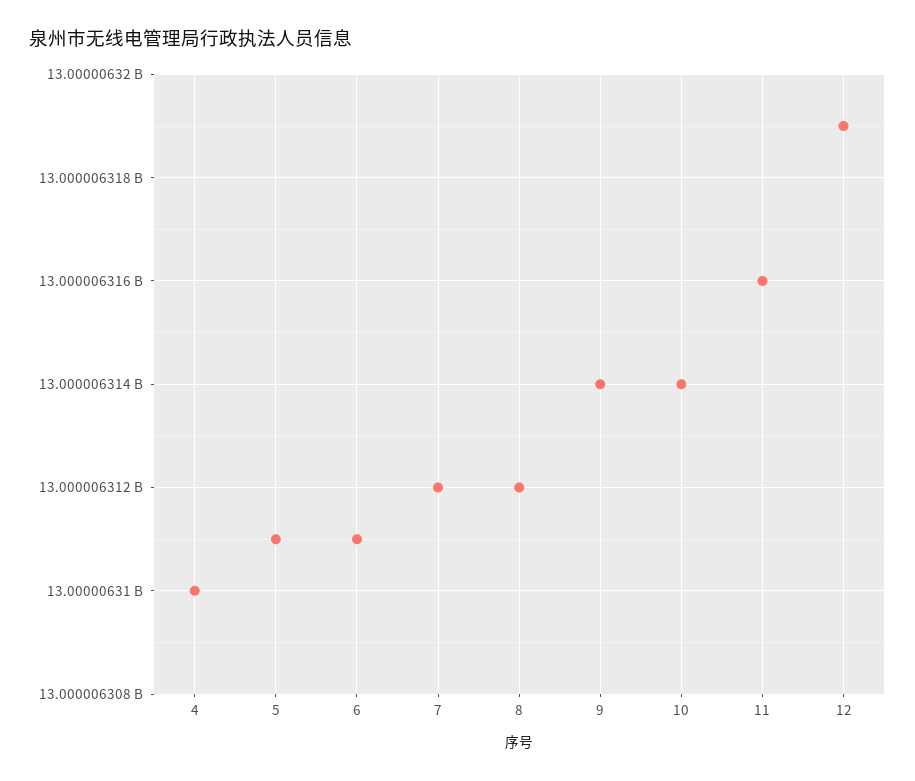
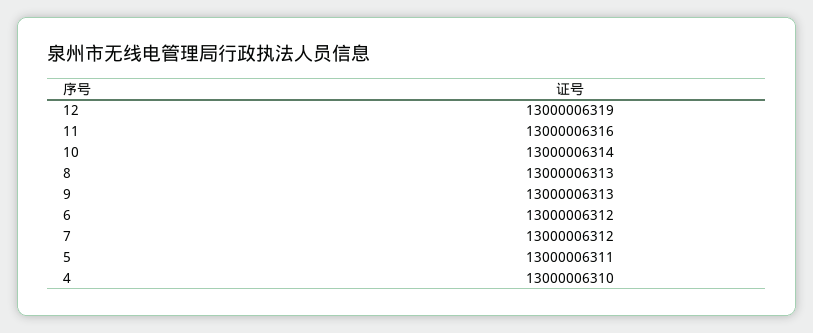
6: 13000006311 -> 13000006312
8: 13000006312 -> 13000006313
9: 13000006314 -> 13000006313

